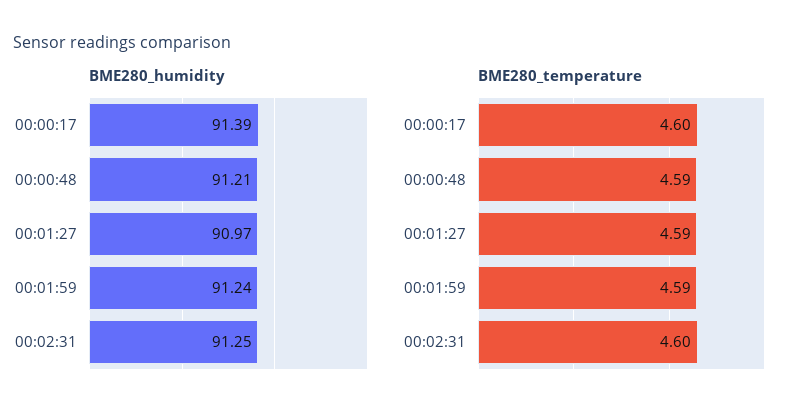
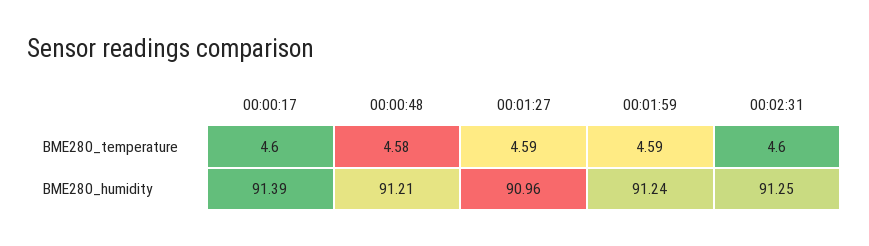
BME280_humidity, 00:01:27: 90.97 -> 90.96
BME280_temperature, 00:00:48: 4.59 -> 4.58

